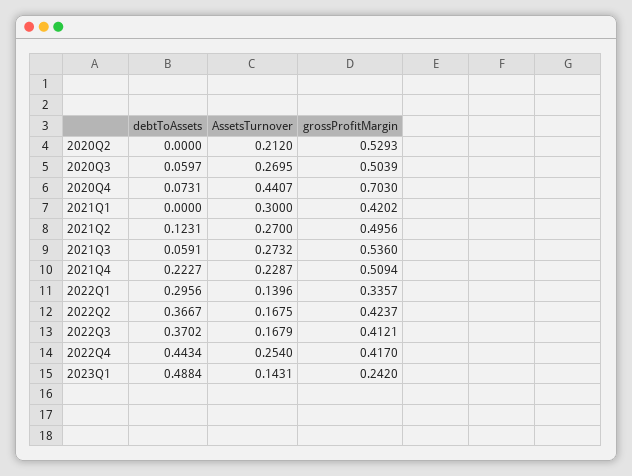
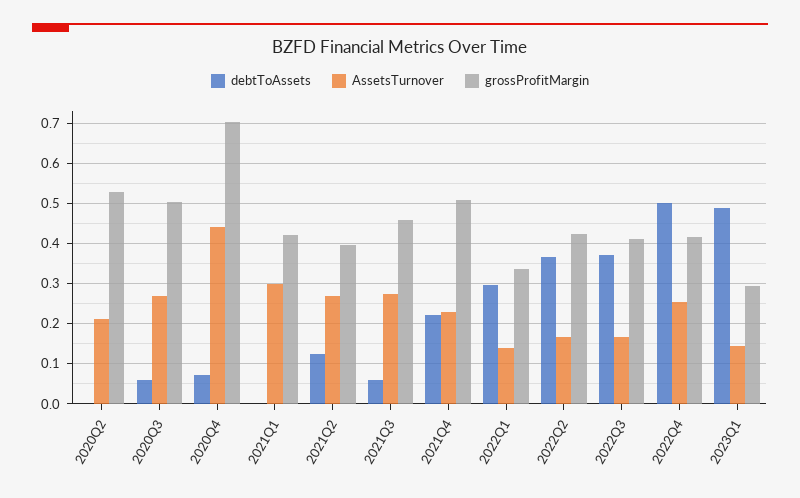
grossProfitMargin, 2021Q2: 0.4956 -> 0.4
grossProfitMargin, 2021Q3: 0.536 -> 0.46
debtToAssets, 2022Q4: 0.4434 -> 0.5
grossProfitMargin, 2023Q1: 0.242 -> 0.3

